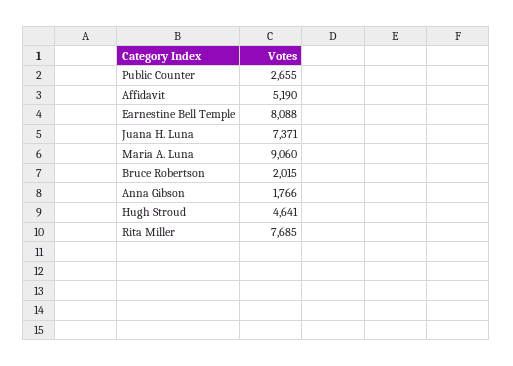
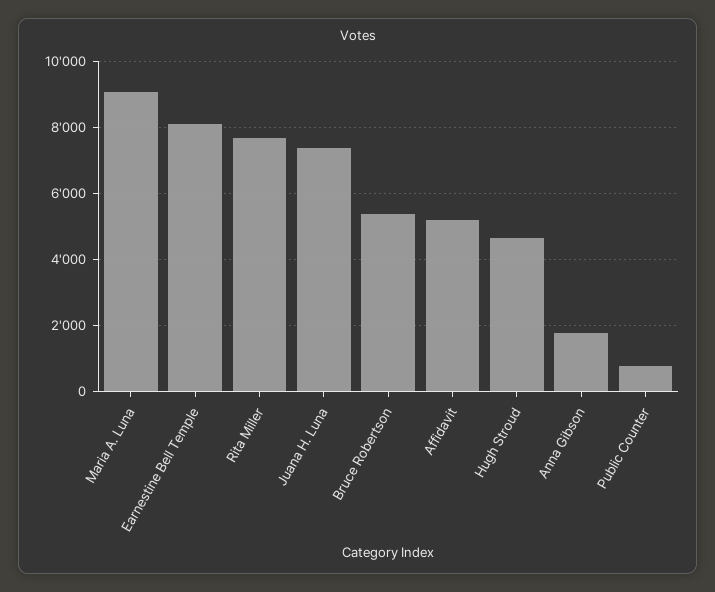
Public Counter: 2655 -> 800
Bruce Robertson: 2015 -> 5400

